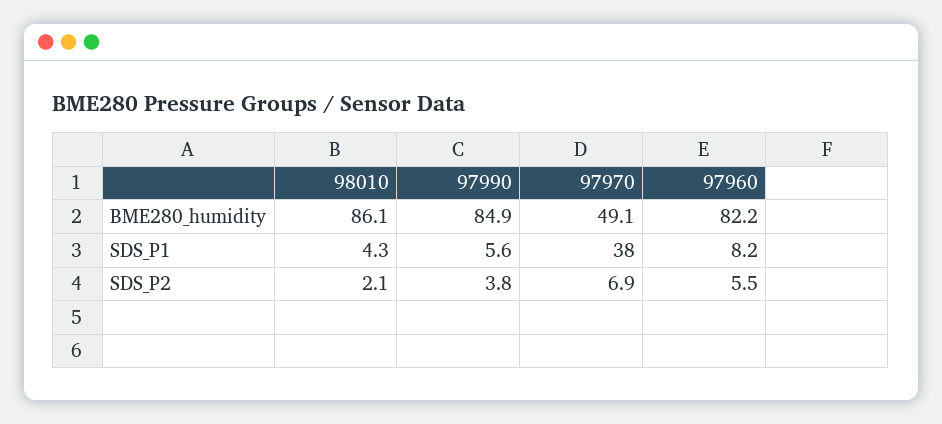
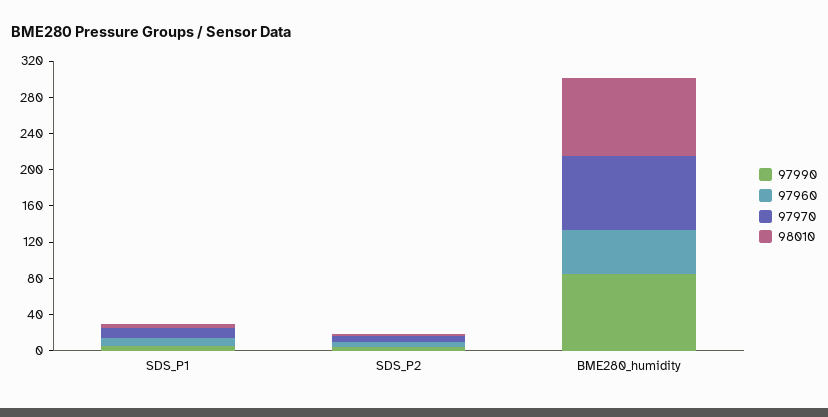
97970, BME280_humidity: 49.1 -> 80
97960, BME280_humidity: 82.2 -> 50
97970, SDS_P1: 38 -> 10

